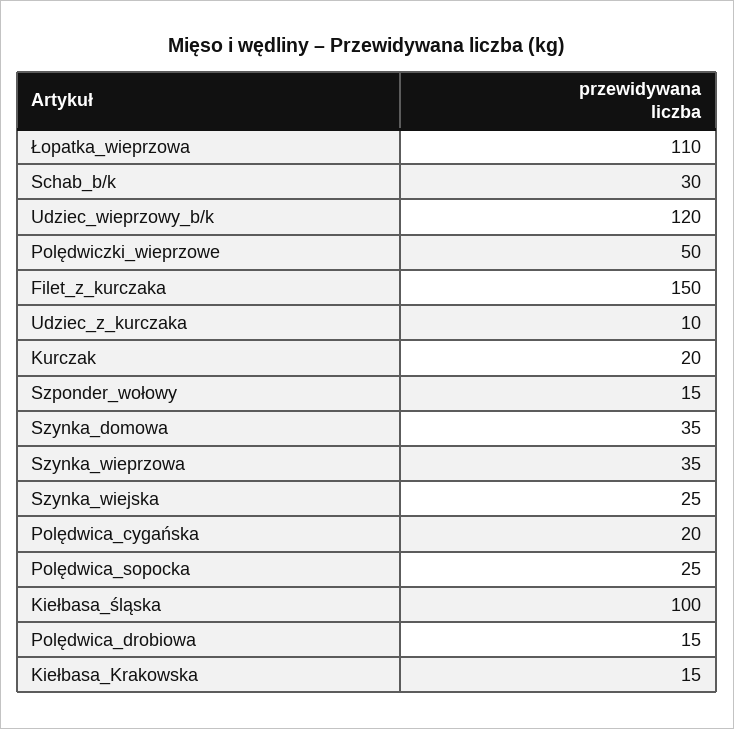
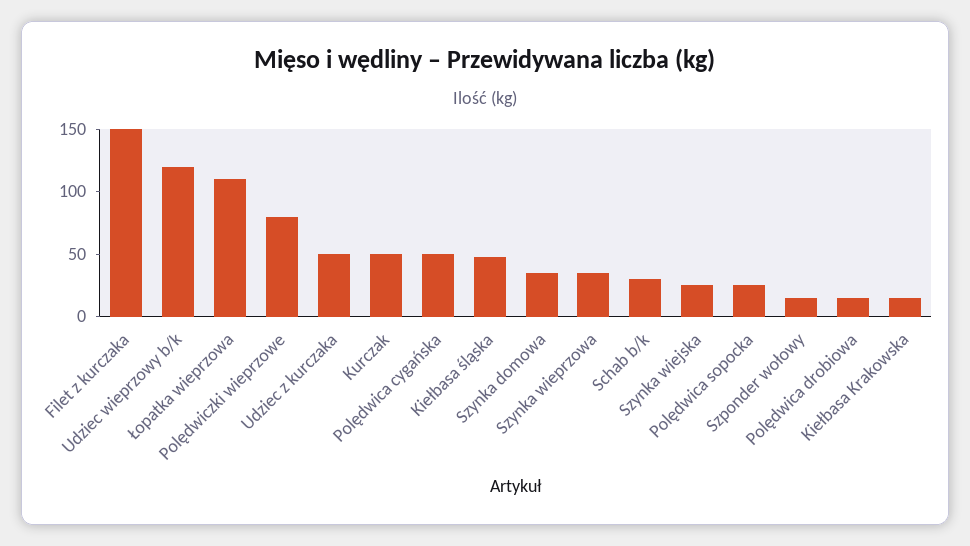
Polędwiczki_wieprzowe: 50 -> 80
Udziec_z_kurczaka: 10 -> 50
Kurczak: 20 -> 50
Polędwica_cygańska: 20 -> 50
Kiełbasa_śląska: 100 -> 50

